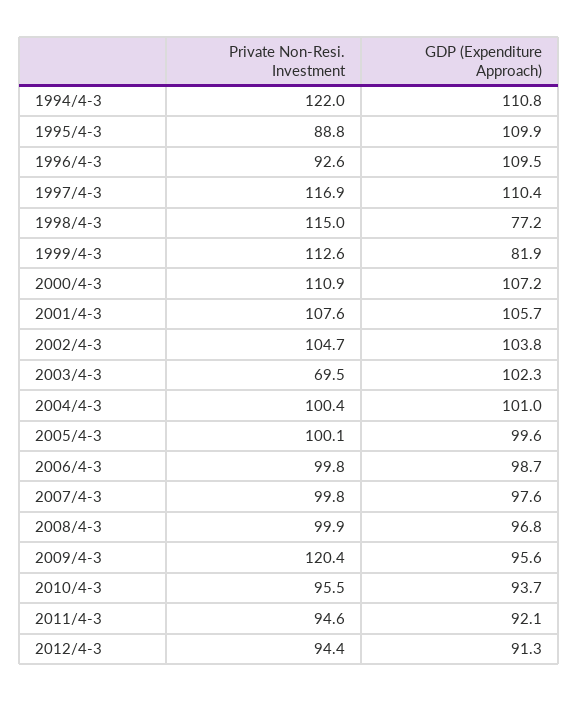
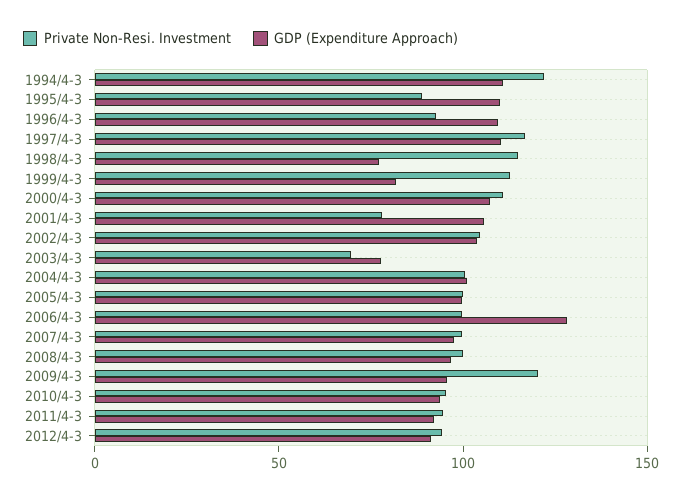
Private Non-Resi. Investment, 2001/4-3: 107.6 -> 80
GDP (Expenditure Approach), 2003/4-3: 102.3 -> 80
GDP (Expenditure Approach), 2006/4-3: 98.7 -> 130

